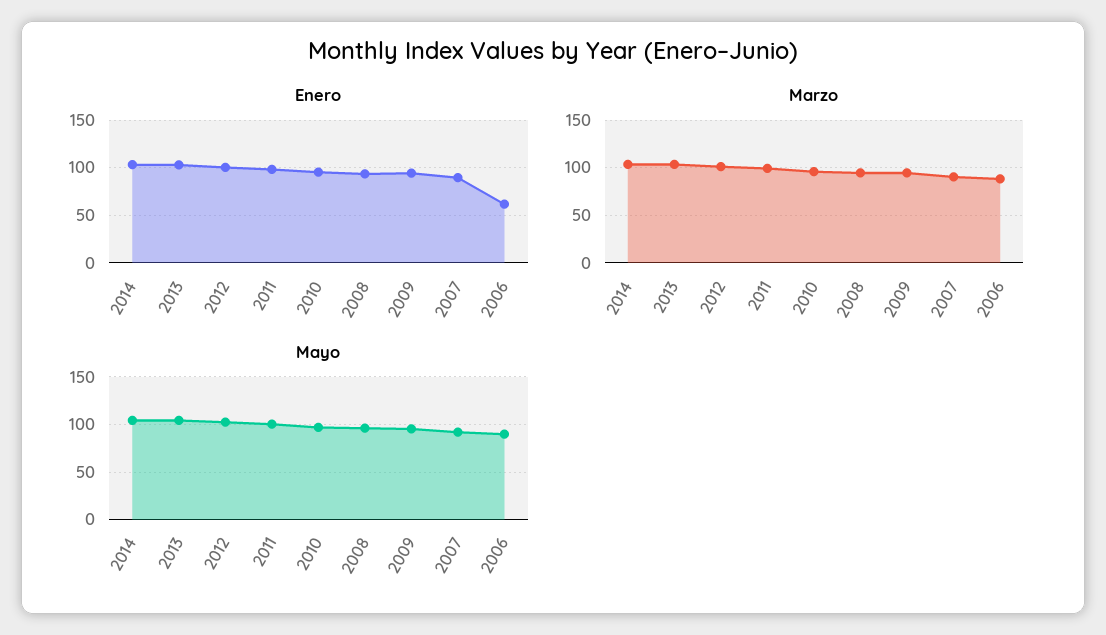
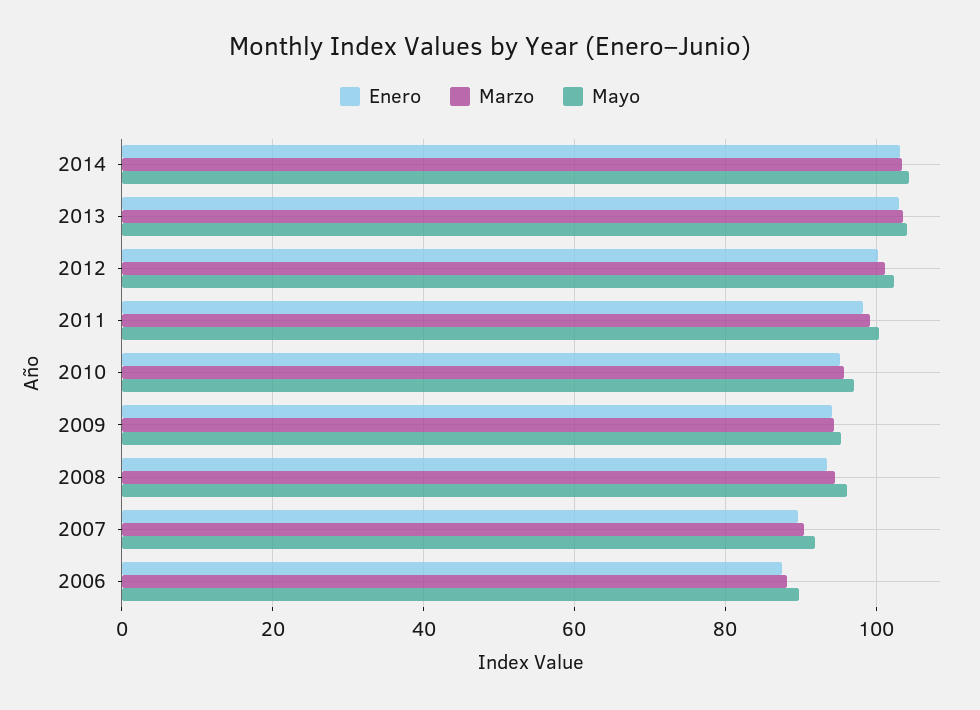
Enero, 2006: 60 -> 88

